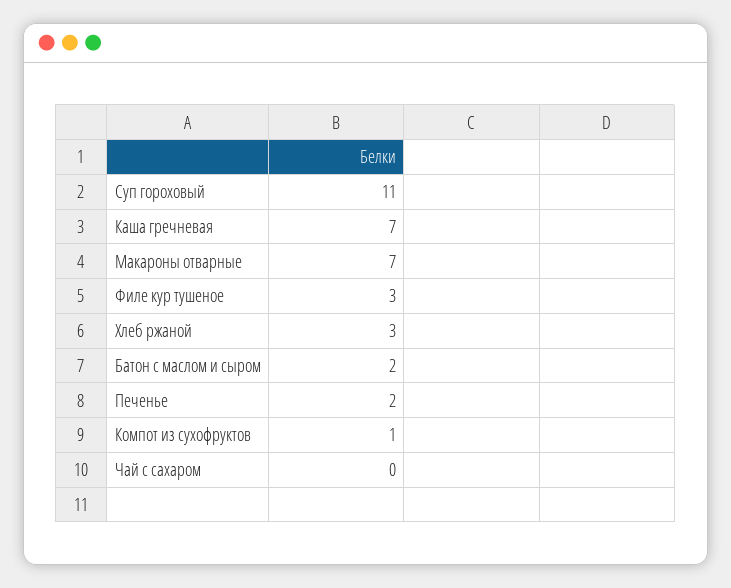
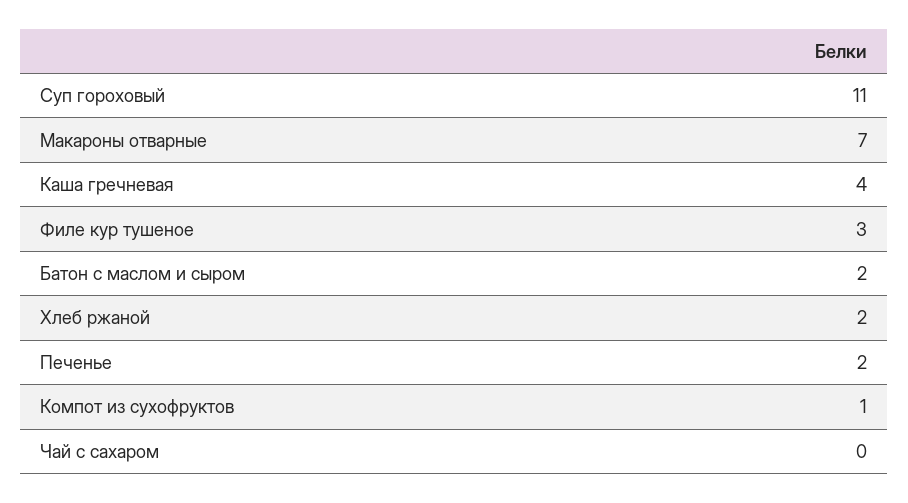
Каша гречневая: 7 -> 4
Хлеб ржаной: 3 -> 2

